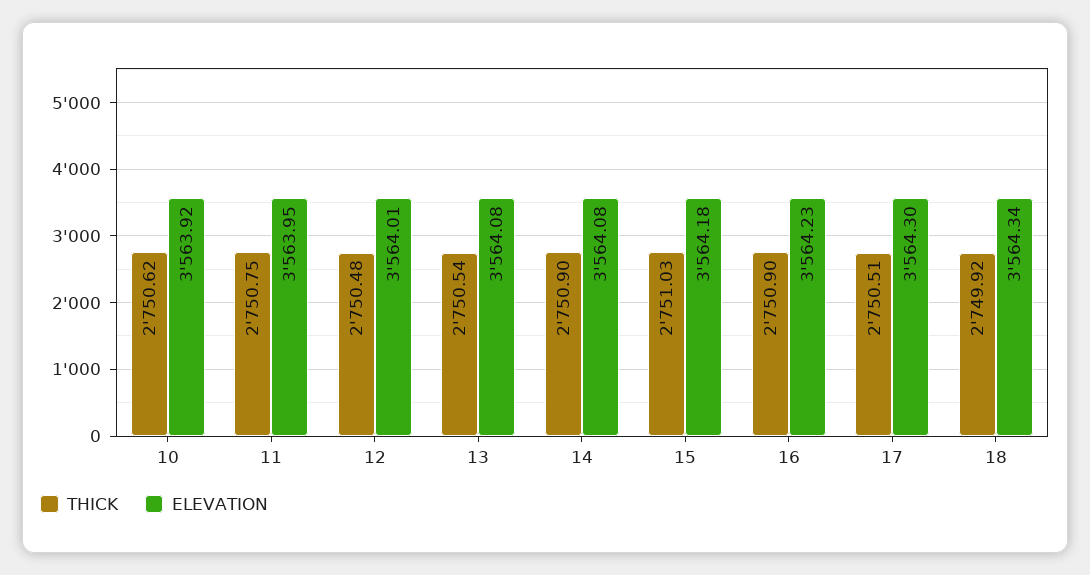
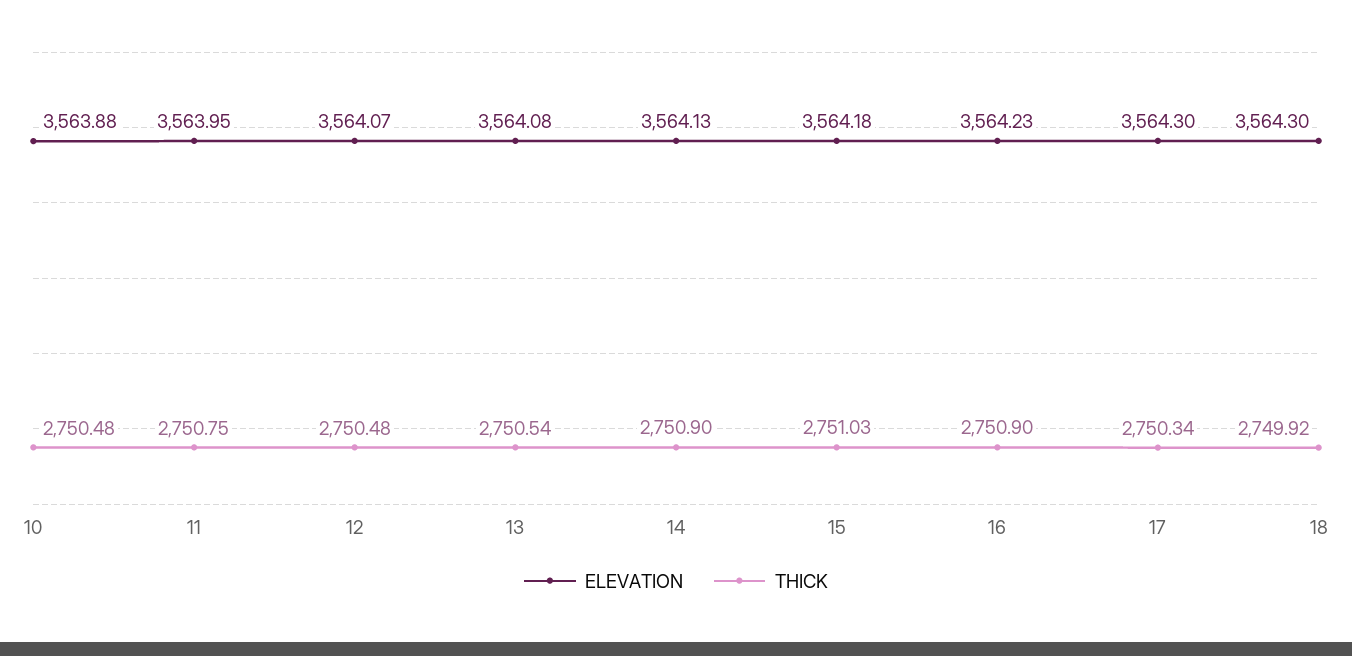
THICK, 10: 2750.62 -> 2750.48
ELEVATION, 10: 3563.92 -> 3563.88
ELEVATION, 12: 3564.01 -> 3564.07
ELEVATION, 14: 3564.08 -> 3564.13
THICK, 17: 2750.51 -> 2750.34
ELEVATION, 18: 3564.34 -> 3564.3

